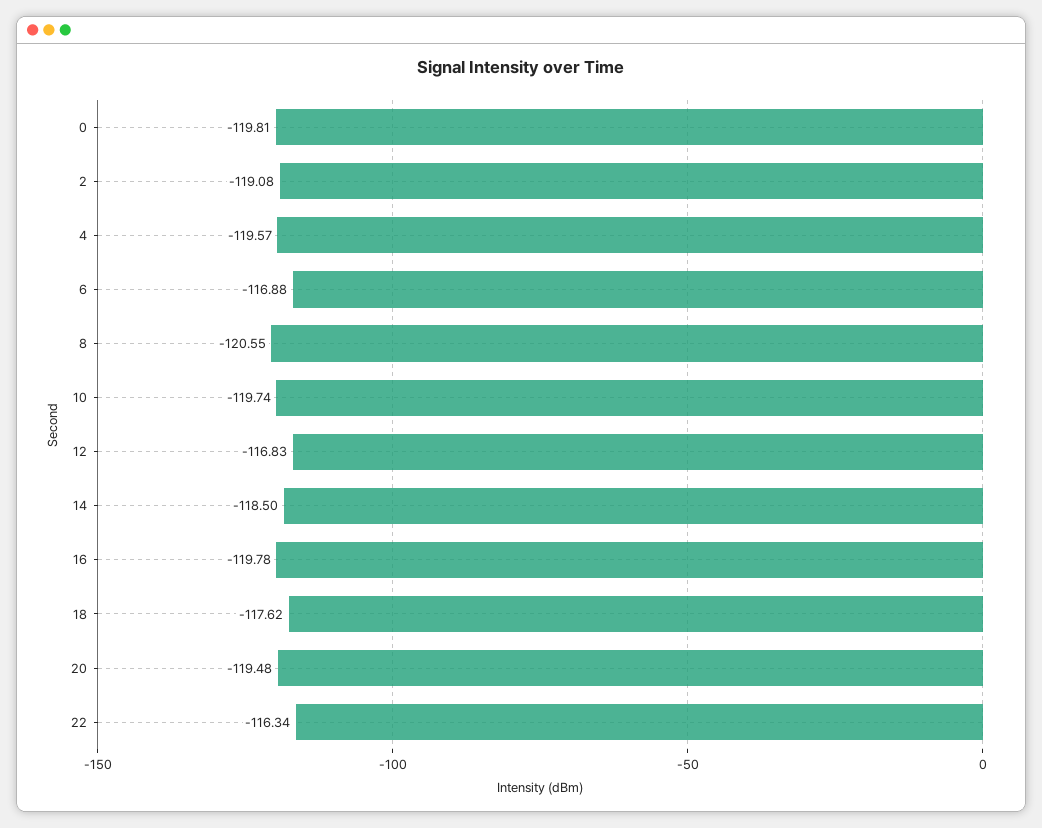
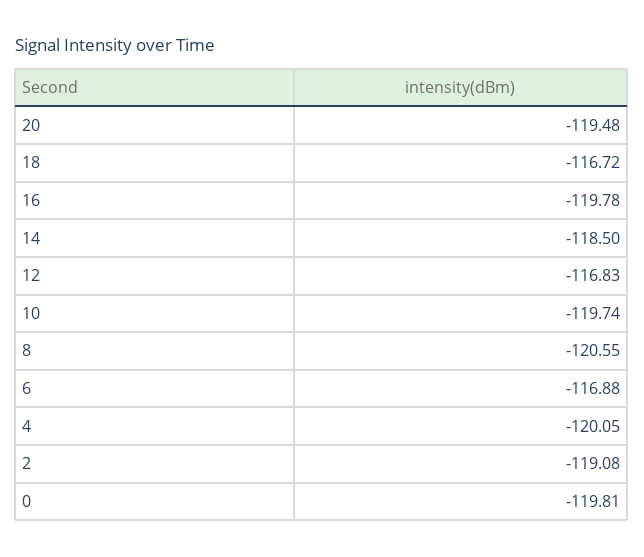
4: -119.57 -> -120.05
18: -117.62 -> -116.72
22: -116.34 -> none

